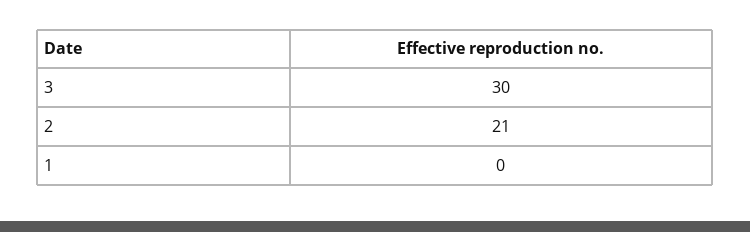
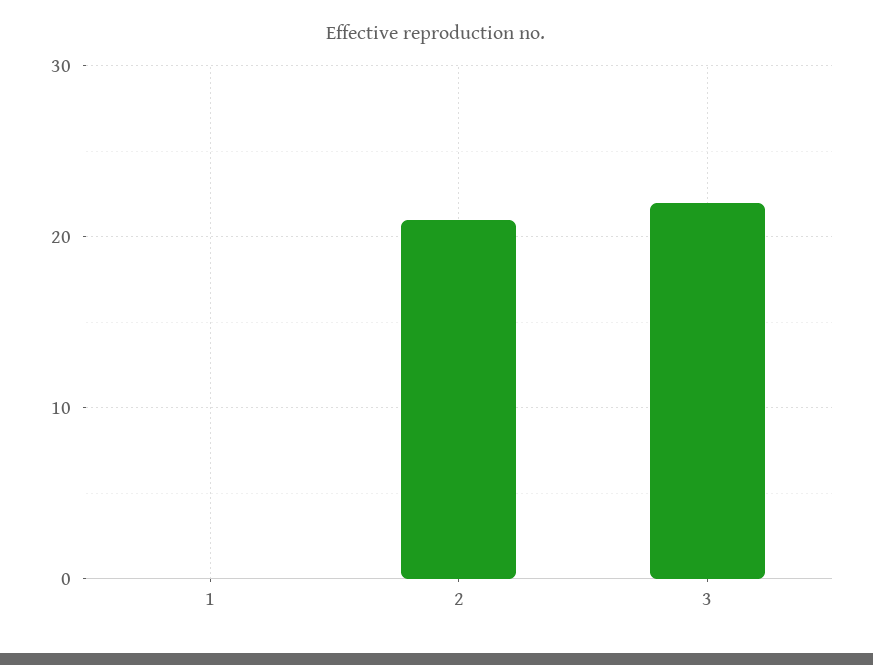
3: 30 -> 22

